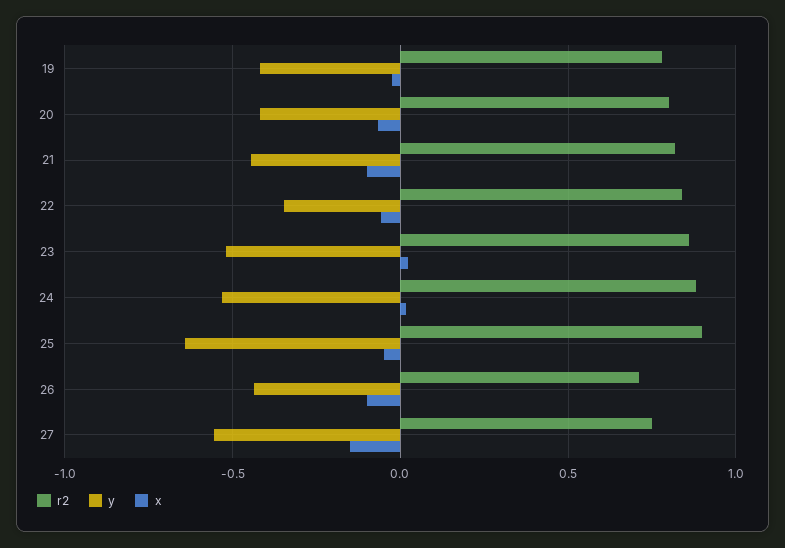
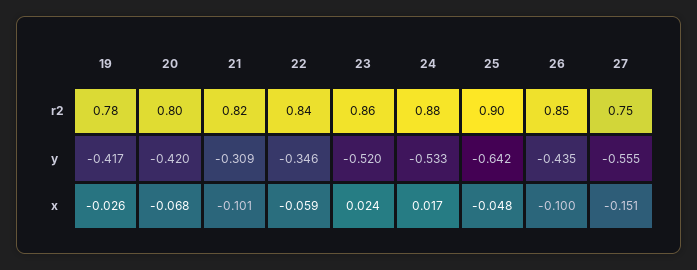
y, 21: -0.45 -> -0.309
r2, 26: 0.7 -> 0.85

